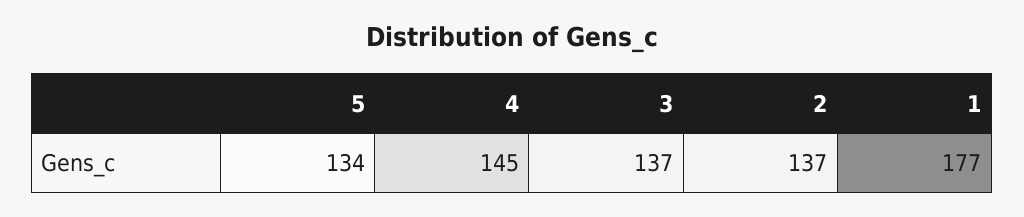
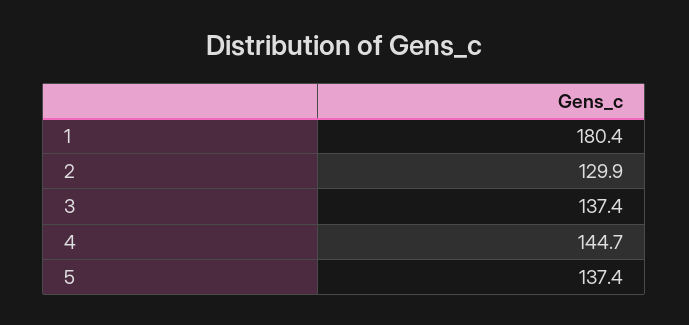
5: 134 -> 137.4
2: 137 -> 129.9
1: 177 -> 180.4

